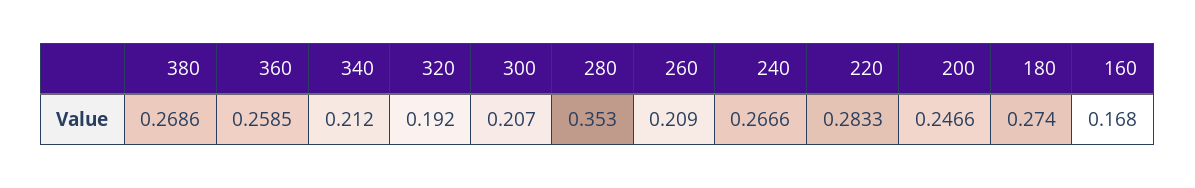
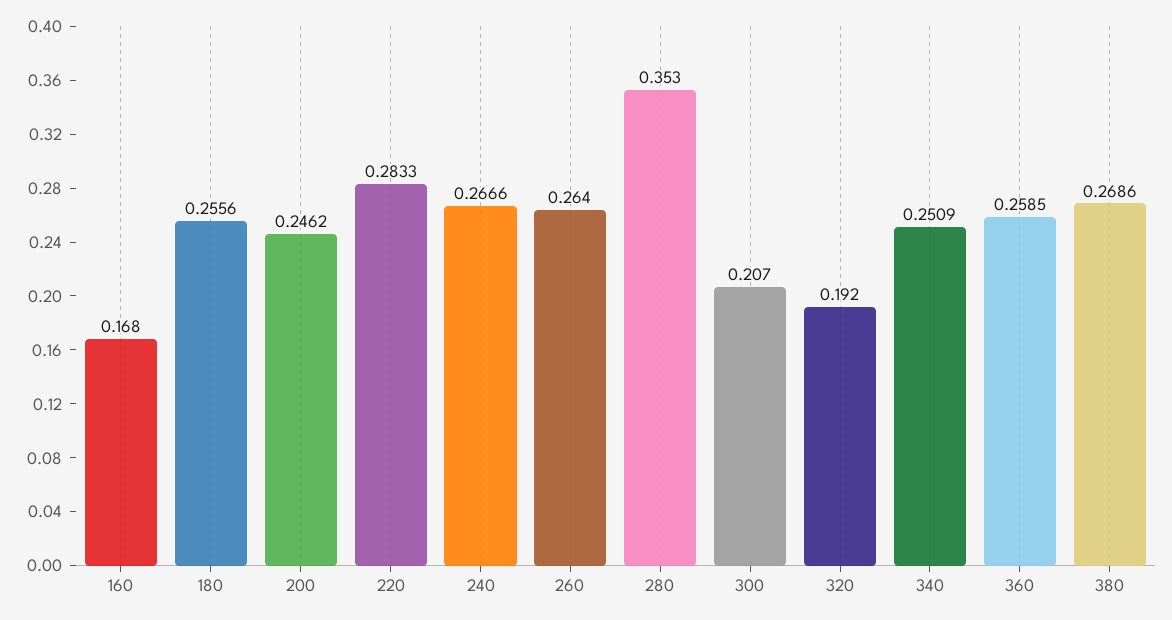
340: 0.212 -> 0.2509
260: 0.209 -> 0.264
200: 0.2466 -> 0.2462
180: 0.274 -> 0.2556

